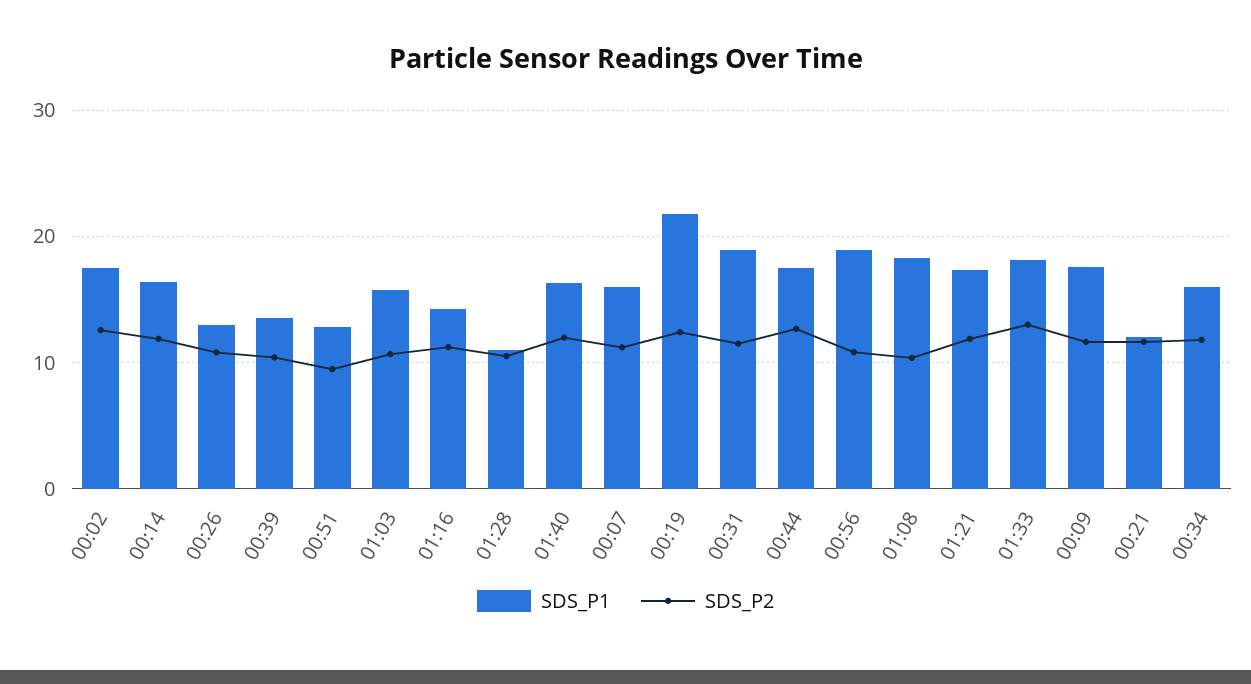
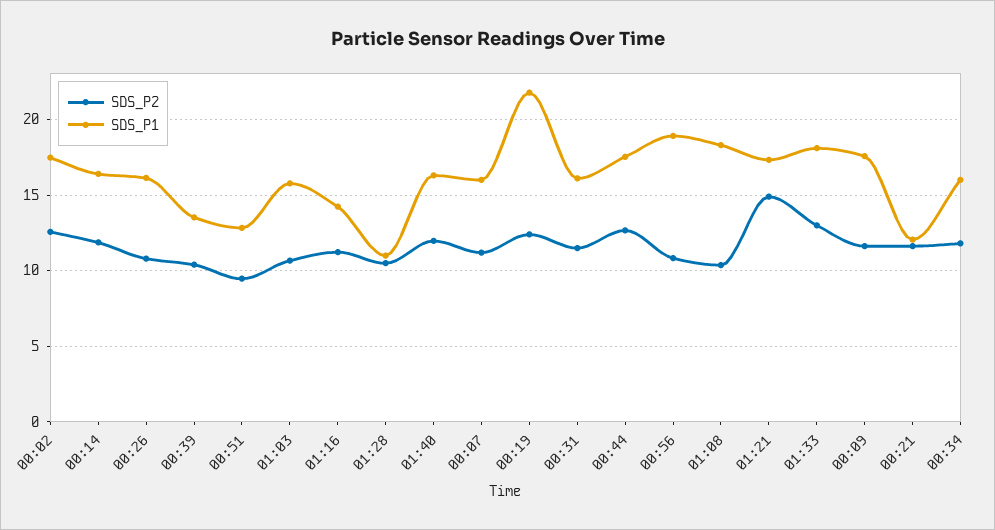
SDS_P1, 00:26: 13 -> 16
SDS_P1, 00:31: 19 -> 16
SDS_P2, 01:21: 12 -> 15

